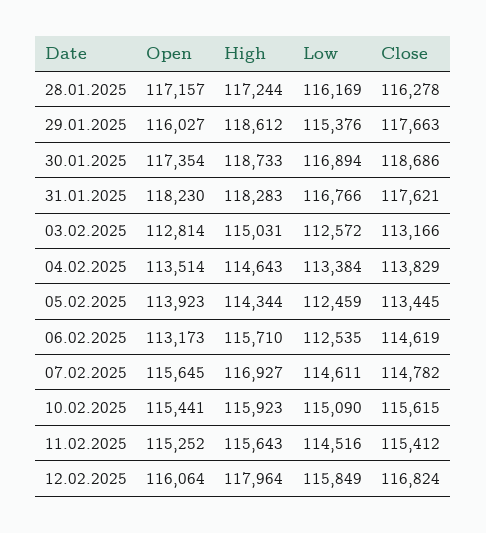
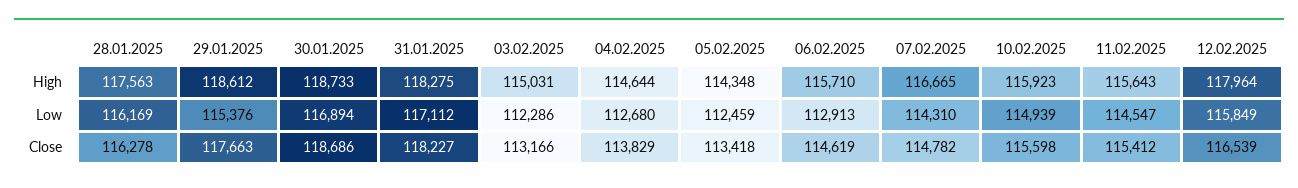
Open, 28.01.2025: 117157 -> none
High, 28.01.2025: 117244 -> 117563
Open, 29.01.2025: 116027 -> none
Open, 30.01.2025: 117354 -> none
Open, 31.01.2025: 118230 -> none
High, 31.01.2025: 118283 -> 118275
Low, 31.01.2025: 116766 -> 117112
Close, 31.01.2025: 117621 -> 118227
Open, 03.02.2025: 112814 -> none
Low, 03.02.2025: 112572 -> 112286
Open, 04.02.2025: 113514 -> none
High, 04.02.2025: 114643 -> 114644
Low, 04.02.2025: 113384 -> 112680
Open, 05.02.2025: 113923 -> none
High, 05.02.2025: 114344 -> 114348
Close, 05.02.2025: 113445 -> 113418
Open, 06.02.2025: 113173 -> none
Low, 06.02.2025: 112535 -> 112913
Open, 07.02.2025: 115645 -> none
High, 07.02.2025: 116927 -> 116665
Low, 07.02.2025: 114611 -> 114310
Open, 10.02.2025: 115441 -> none
Low, 10.02.2025: 115090 -> 114939
Close, 10.02.2025: 115615 -> 115598
Open, 11.02.2025: 115252 -> none
Low, 11.02.2025: 114516 -> 114547
Open, 12.02.2025: 116064 -> none
Close, 12.02.2025: 116824 -> 116539

